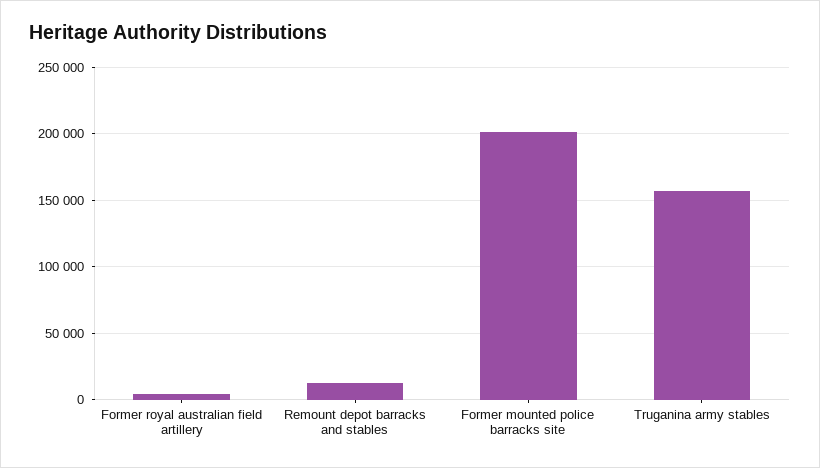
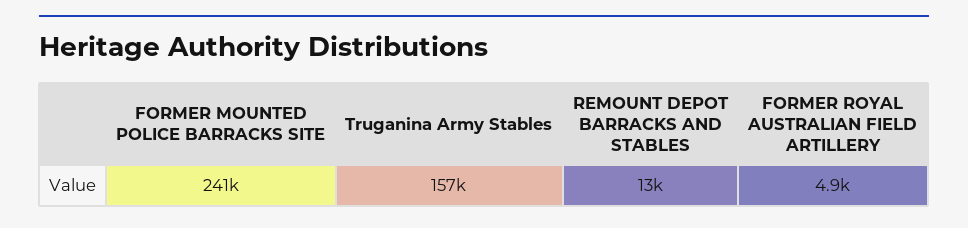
Former mounted police barracks site: 200000 -> 241000

